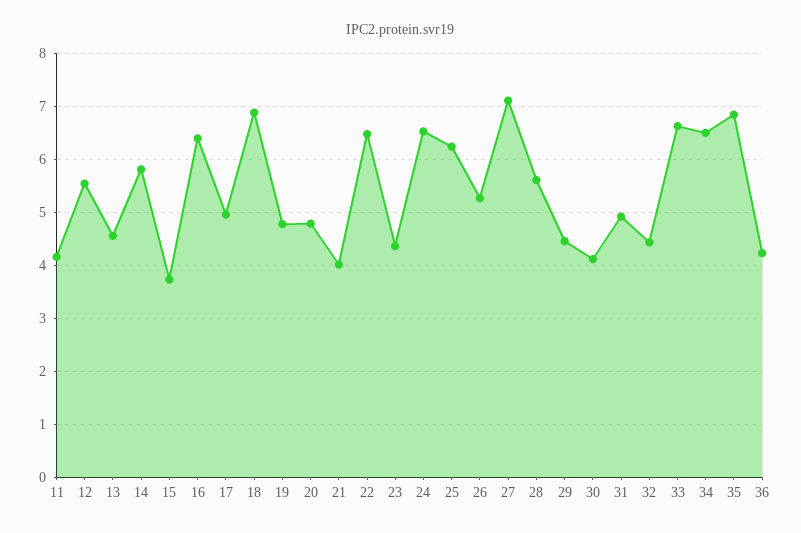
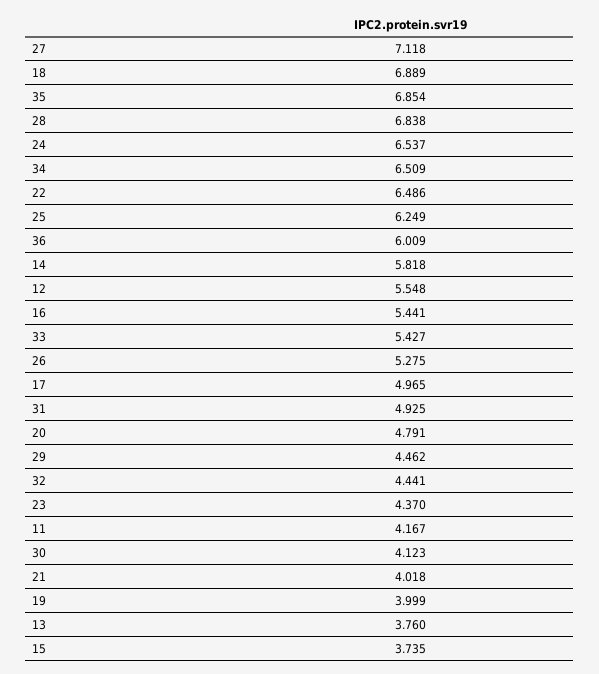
13: 4.6 -> 3.76
16: 6.4 -> 5.441
19: 4.8 -> 3.999
28: 5.6 -> 6.838
33: 6.6 -> 5.427
36: 4.2 -> 6.009

